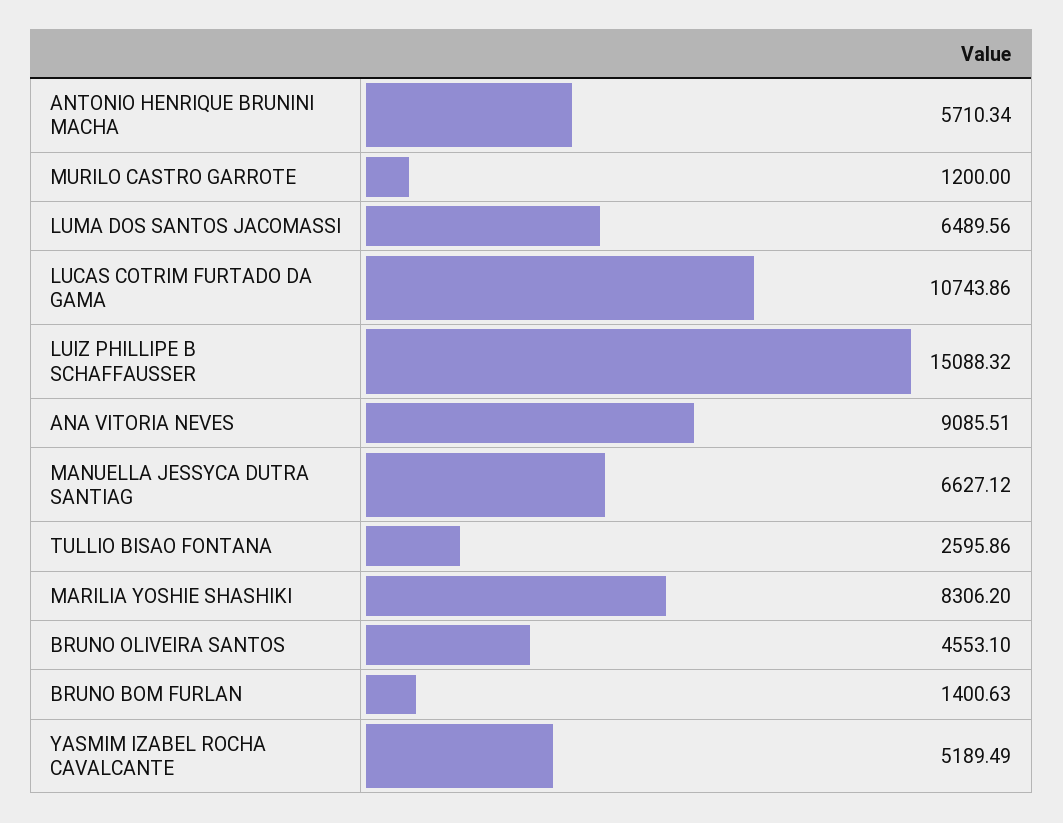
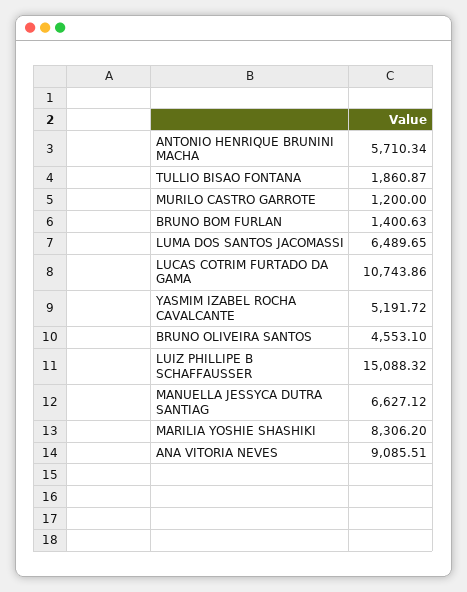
LUMA DOS SANTOS JACOMASSI: 6489.56 -> 6489.65
TULLIO BISAO FONTANA: 2595.86 -> 1860.87
YASMIM IZABEL ROCHA CAVALCANTE: 5189.49 -> 5191.72

